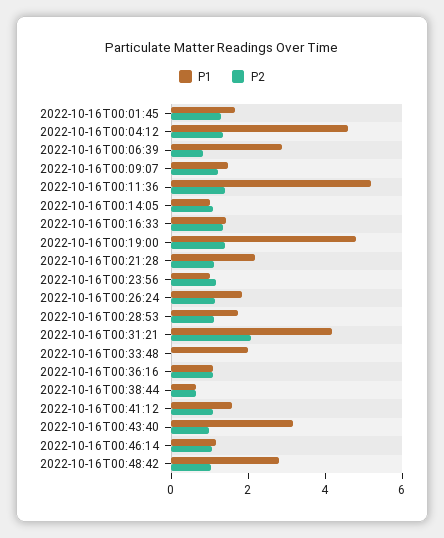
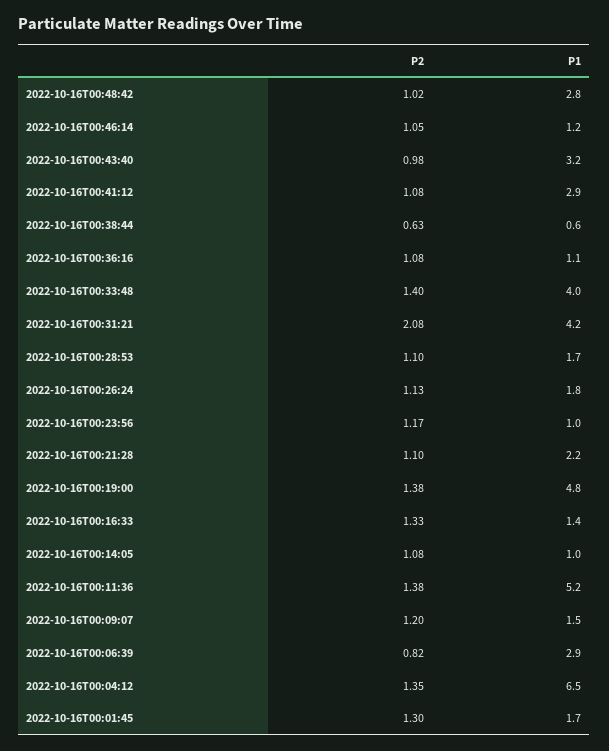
P1, 2022-10-16T00:04:12: 4.5 -> 6.5
P1, 2022-10-16T00:33:48: 2 -> 4
P2, 2022-10-16T00:33:48: 0 -> 1.4
P1, 2022-10-16T00:41:12: 1.5 -> 2.9

